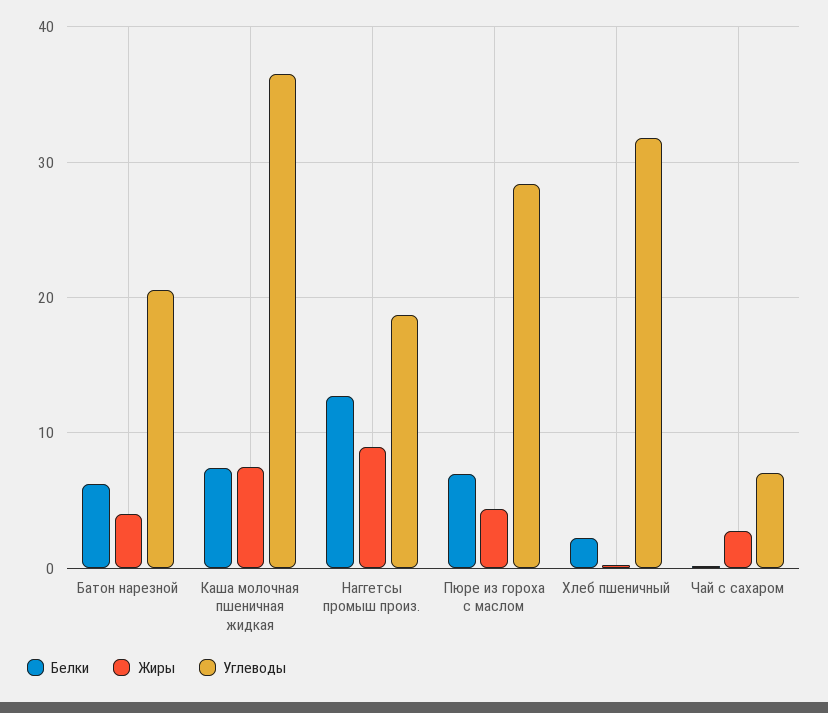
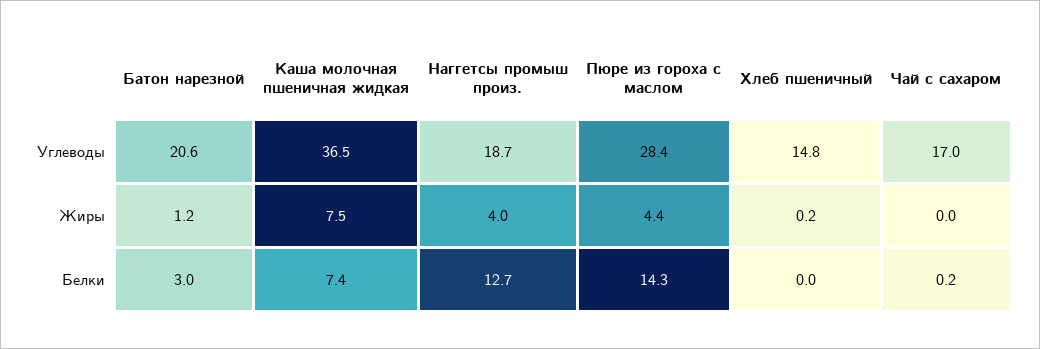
Белки, Батон нарезной: 6 -> 3
Жиры, Батон нарезной: 4 -> 1.2
Жиры, Наггетсы промыш произ.: 9 -> 4
Белки, Пюре из гороха с маслом: 7 -> 14.3
Белки, Хлеб пшеничный: 2 -> 0
Углеводы, Хлеб пшеничный: 32 -> 14.8
Жиры, Чай с сахаром: 3 -> 0
Углеводы, Чай с сахаром: 7 -> 17

